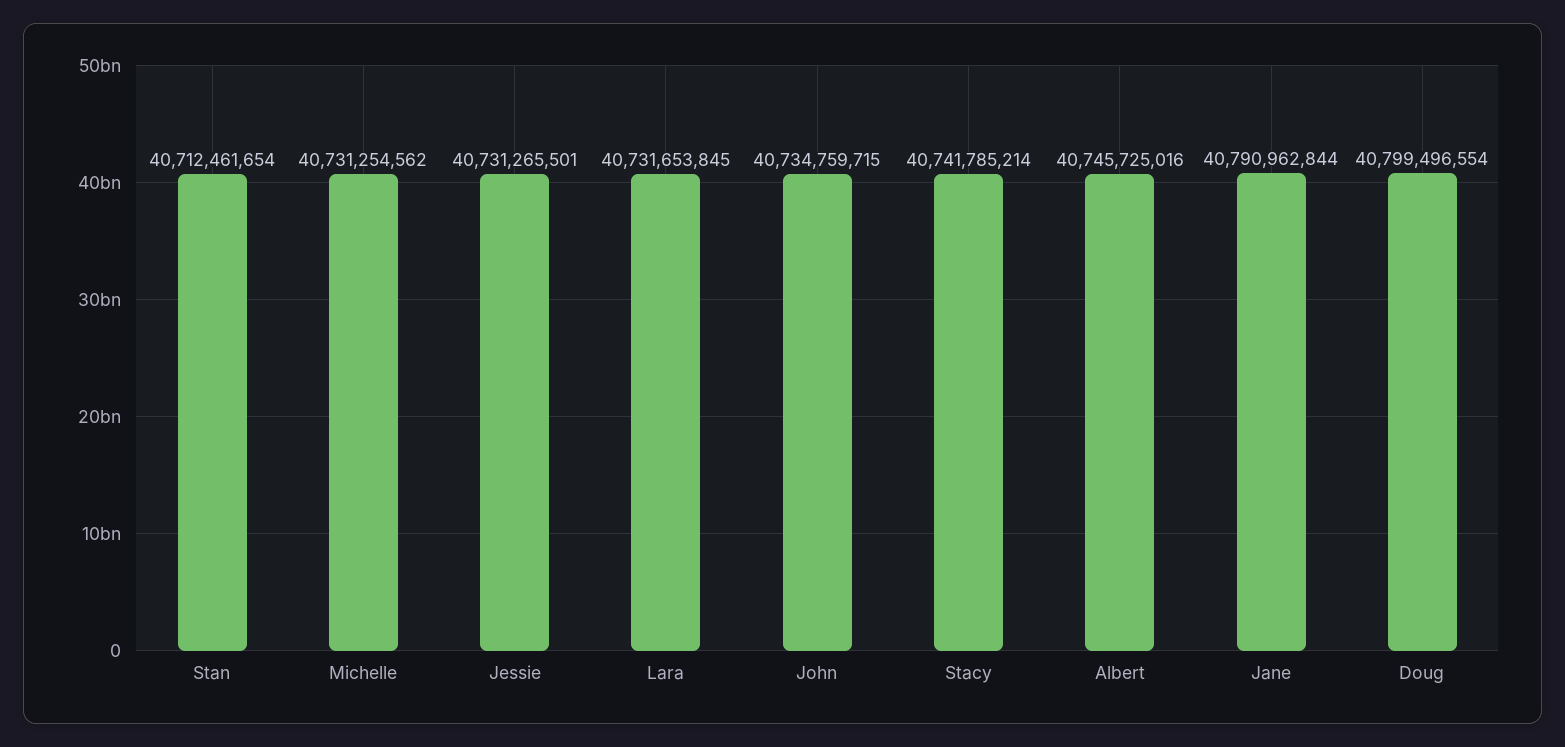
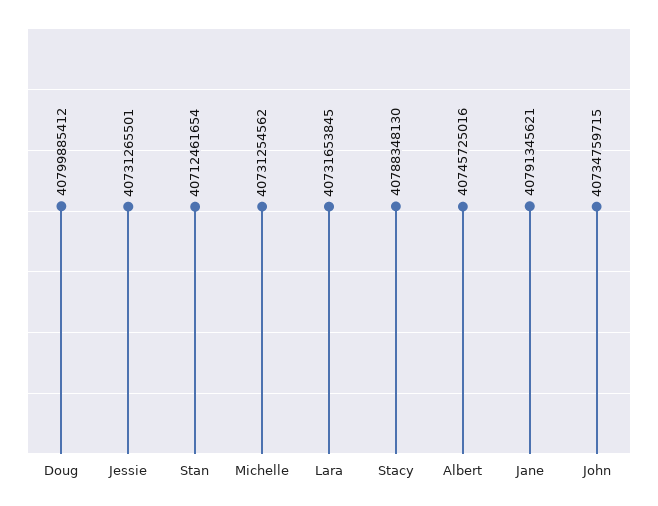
Stacy: 40741785214 -> 40788348130
Jane: 40790962844 -> 40791345621
Doug: 40799496554 -> 40799885412

